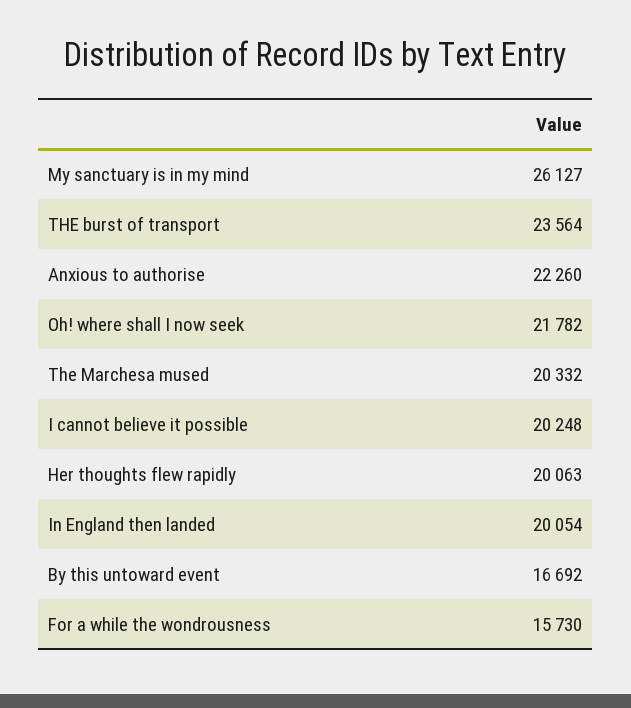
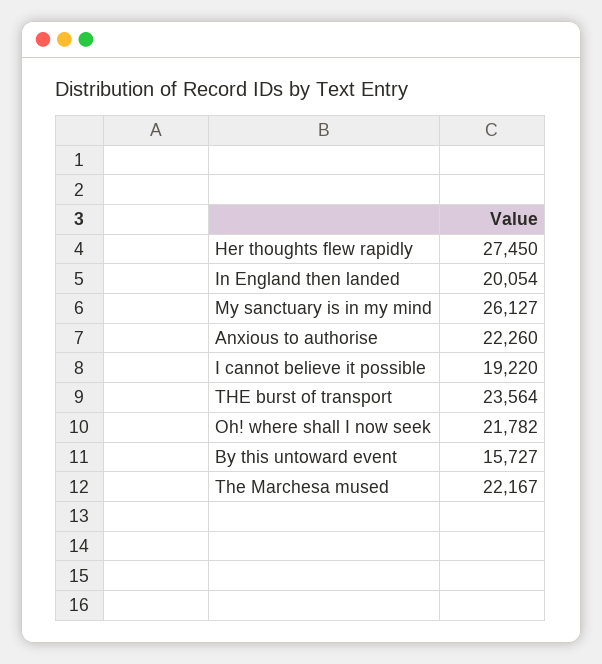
The Marchesa mused: 20332 -> 22167
I cannot believe it possible: 20248 -> 19220
Her thoughts flew rapidly: 20063 -> 27450
By this untoward event: 16692 -> 15727
For a while the wondrousness: 15730 -> none

